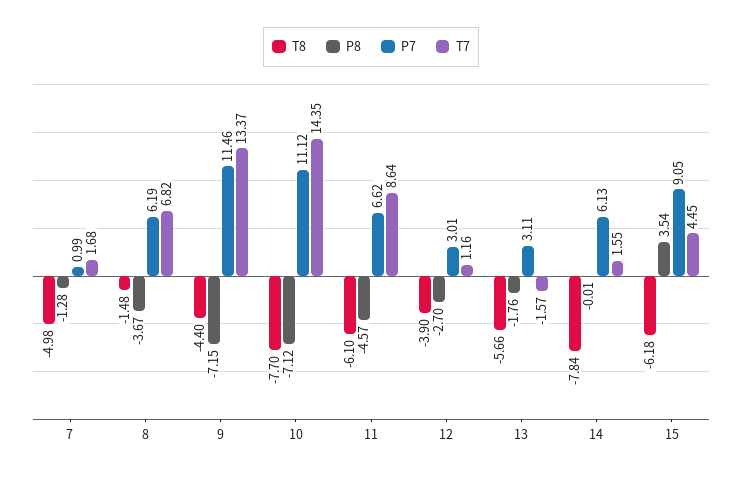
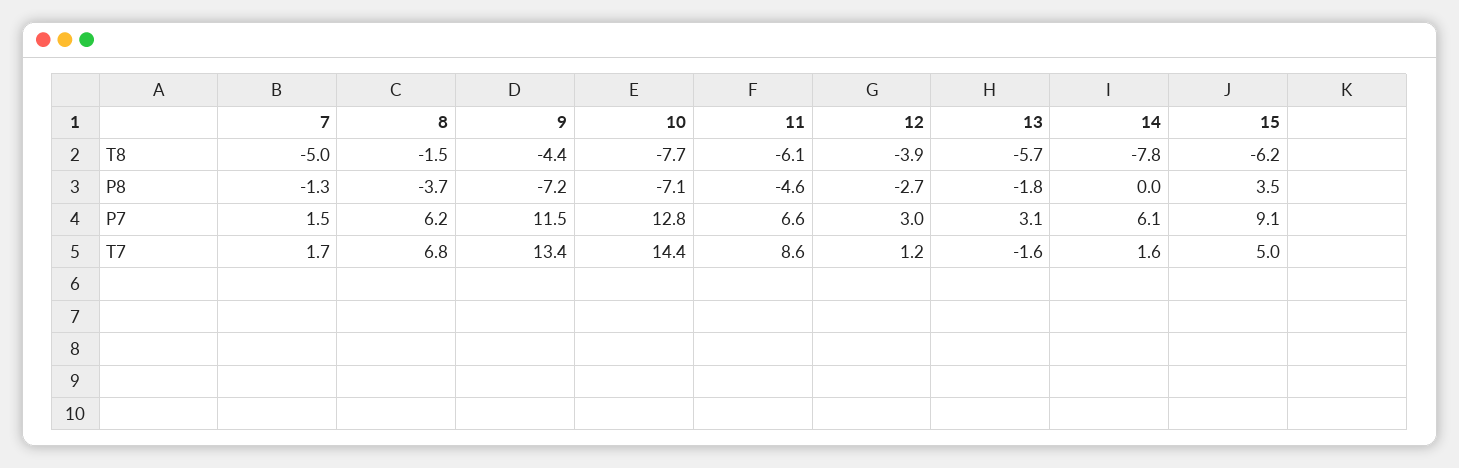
P7, 7: 0.99 -> 1.5
P7, 10: 11.12 -> 12.8
T7, 15: 4.45 -> 5

